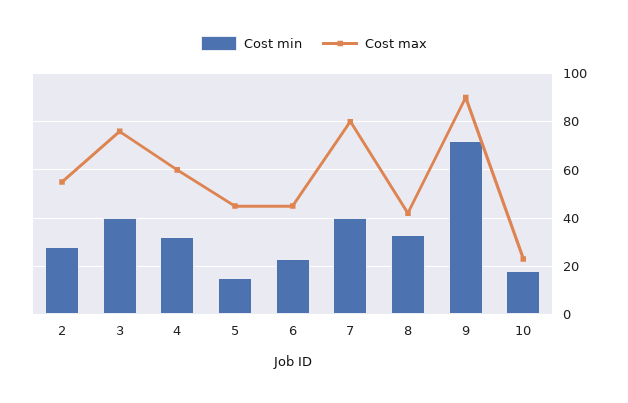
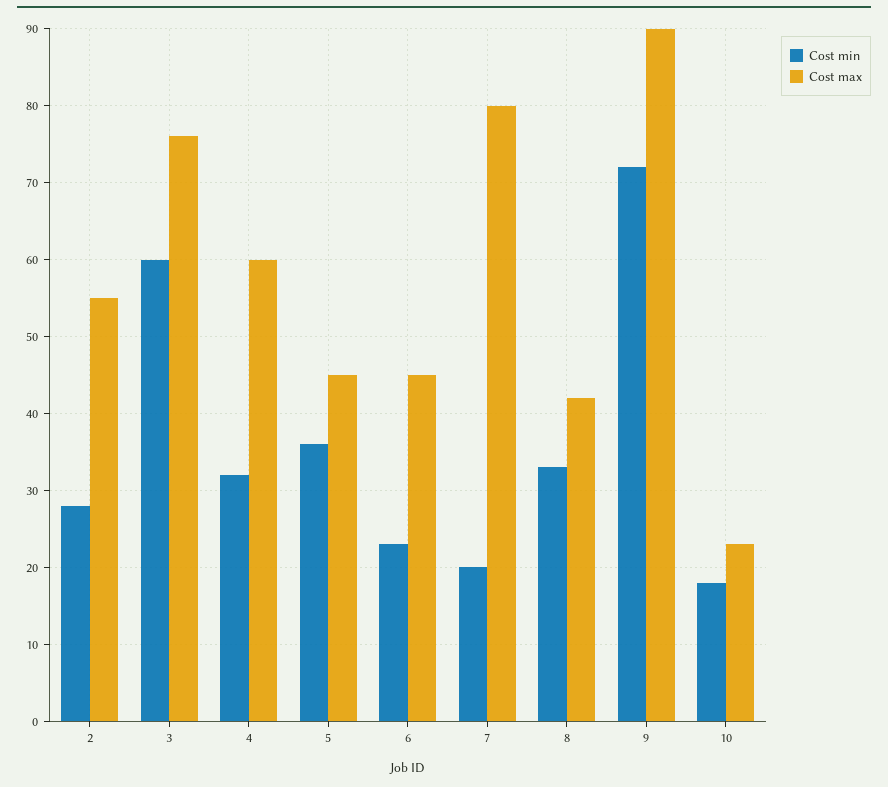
Cost min, 3: 40 -> 60
Cost min, 5: 15 -> 36
Cost min, 7: 40 -> 20

